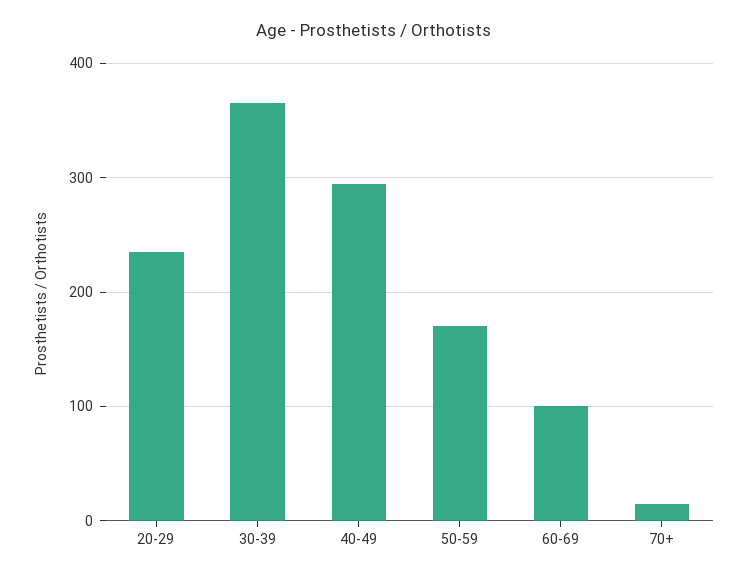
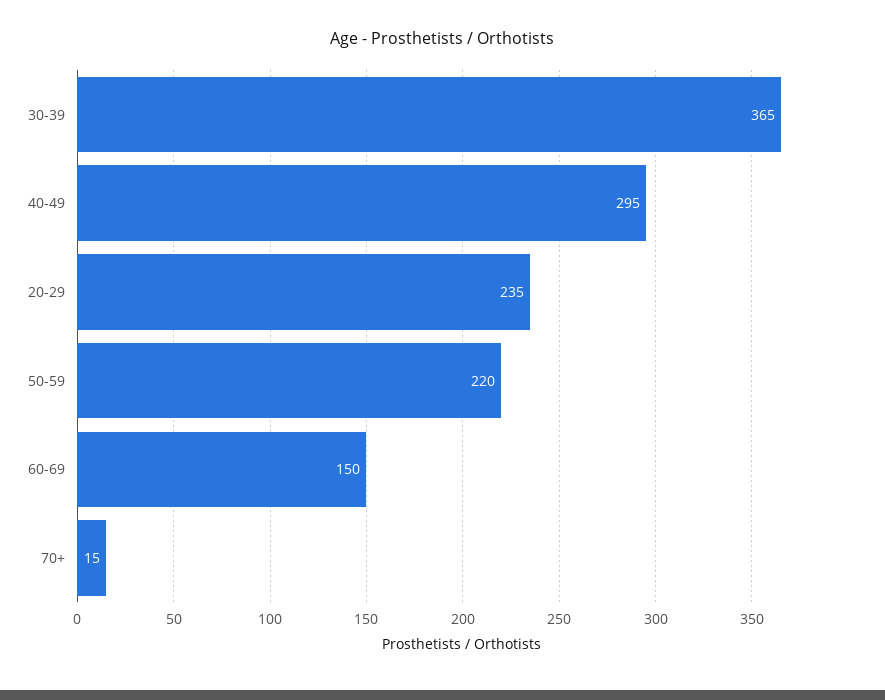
50-59: 170 -> 220
60-69: 100 -> 150

